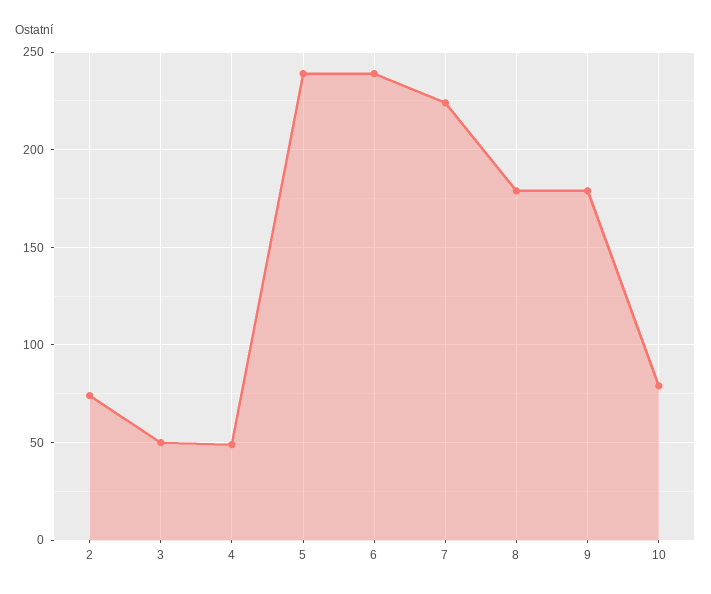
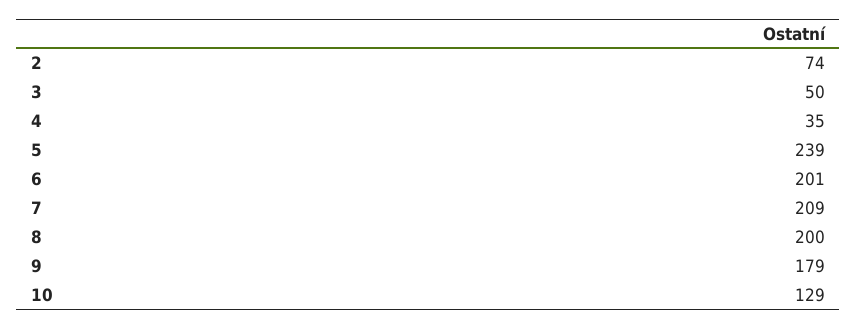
4: 50 -> 35
6: 240 -> 201
7: 225 -> 209
8: 180 -> 200
10: 80 -> 129

